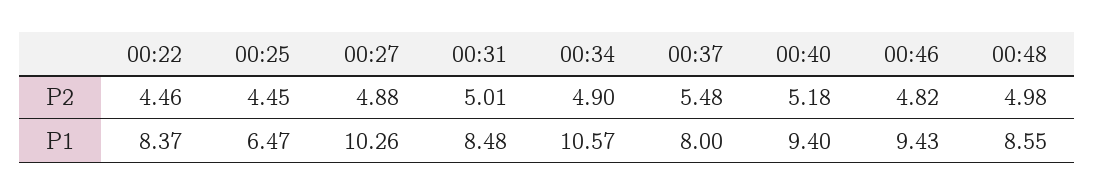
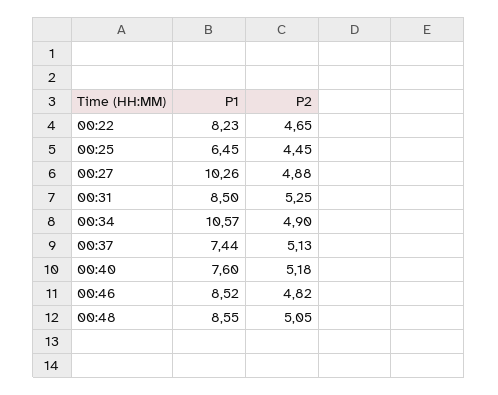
00:22, P2: 4.46 -> 4.65
00:31, P2: 5.01 -> 5.25
00:37, P2: 5.48 -> 5.13
00:48, P2: 4.98 -> 5.05
00:22, P1: 8.37 -> 8.23
00:25, P1: 6.47 -> 6.45
00:31, P1: 8.48 -> 8.5
00:37, P1: 8 -> 7.44
00:40, P1: 9.4 -> 7.6
00:46, P1: 9.43 -> 8.52

